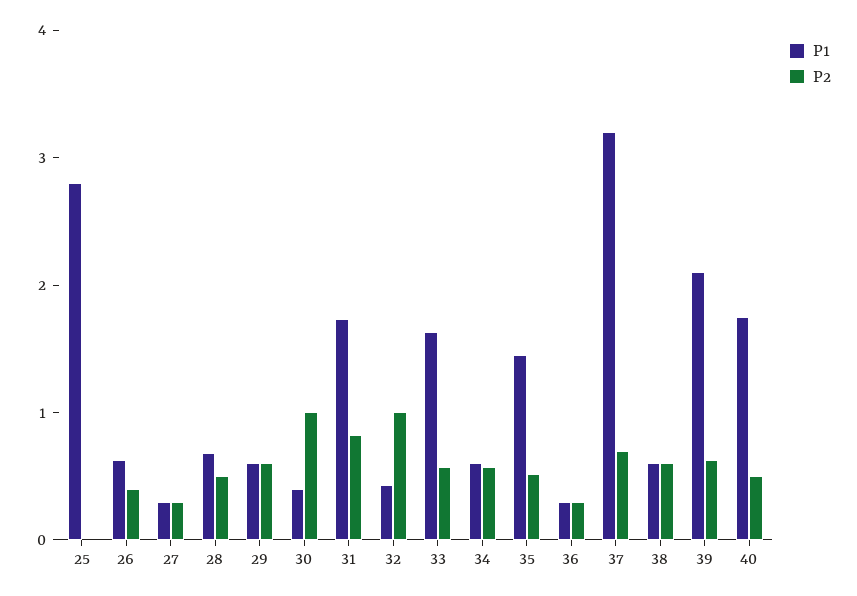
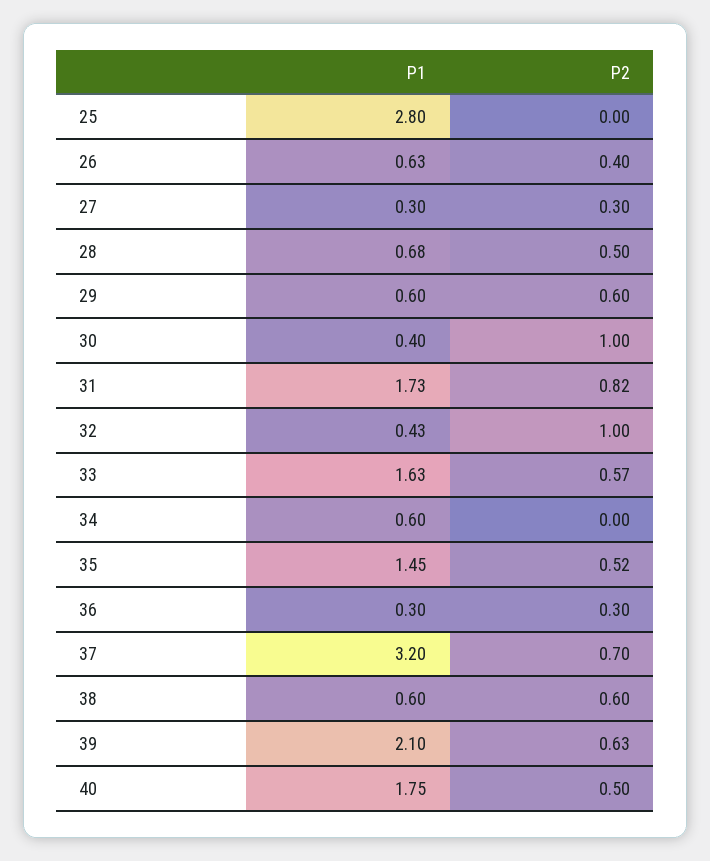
P2, 34: 0.6 -> 0

